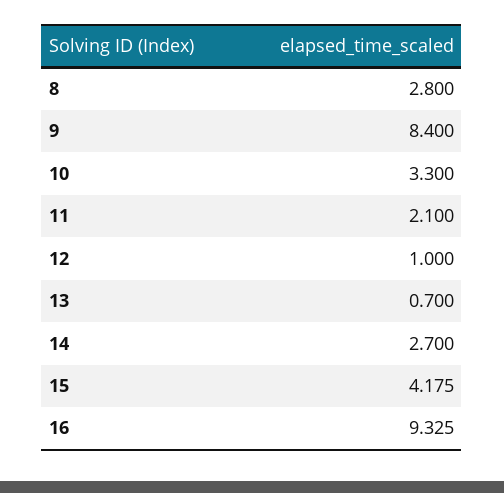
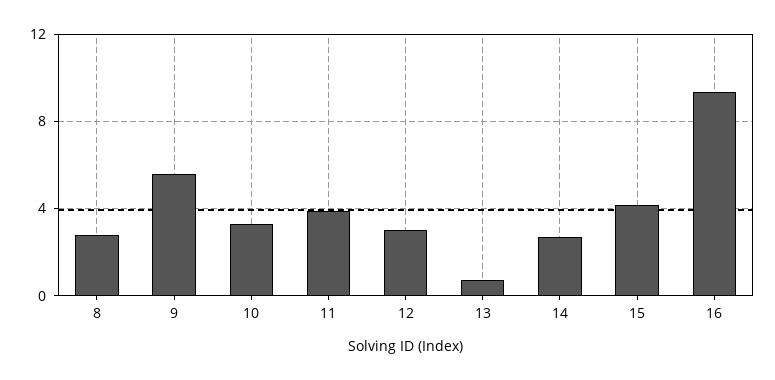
9: 8.4 -> 5.5
11: 2.1 -> 4
12: 1 -> 3

